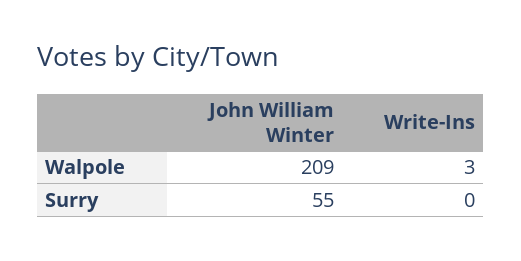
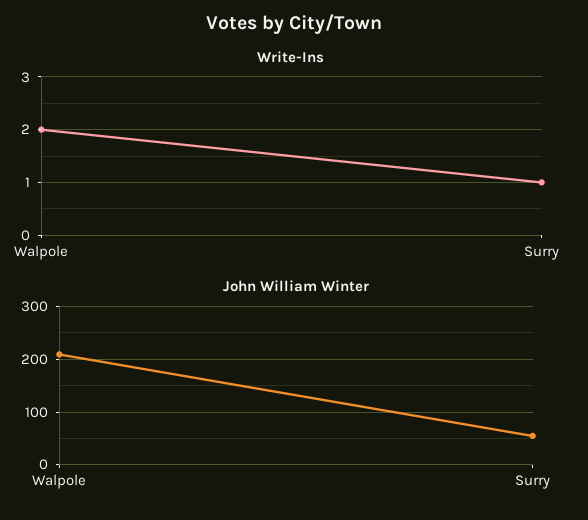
Write-Ins, Walpole: 3 -> 2
Write-Ins, Surry: 0 -> 1

